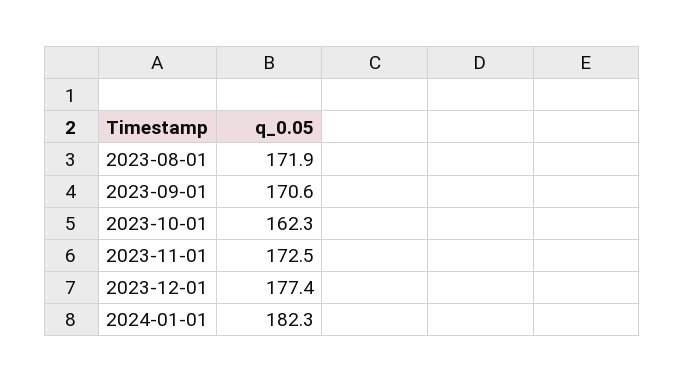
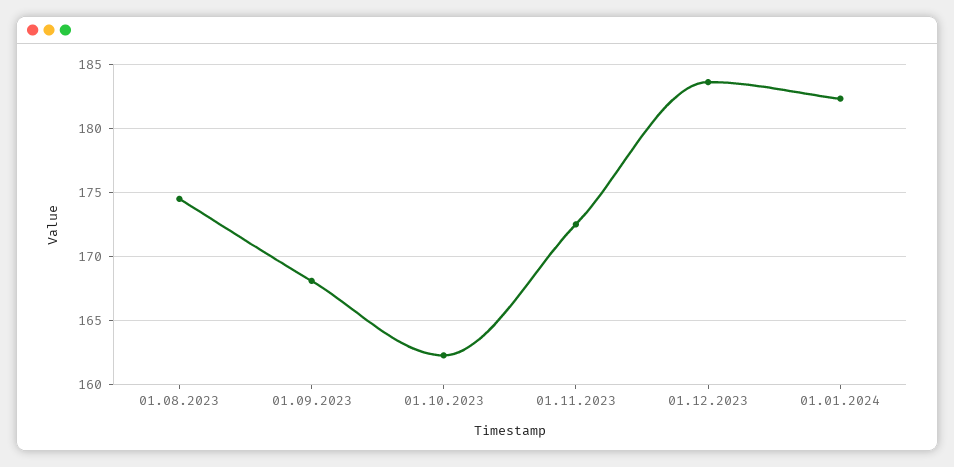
2023-08-01: 171.9 -> 174.5
2023-09-01: 170.6 -> 168
2023-12-01: 177.4 -> 183.5

